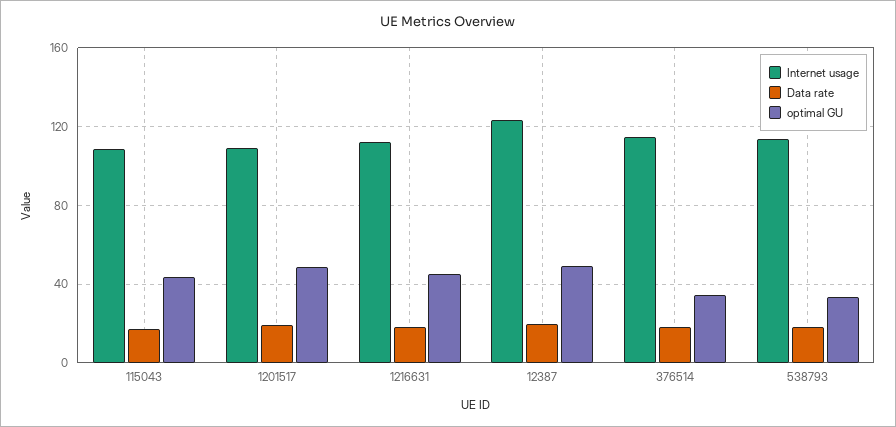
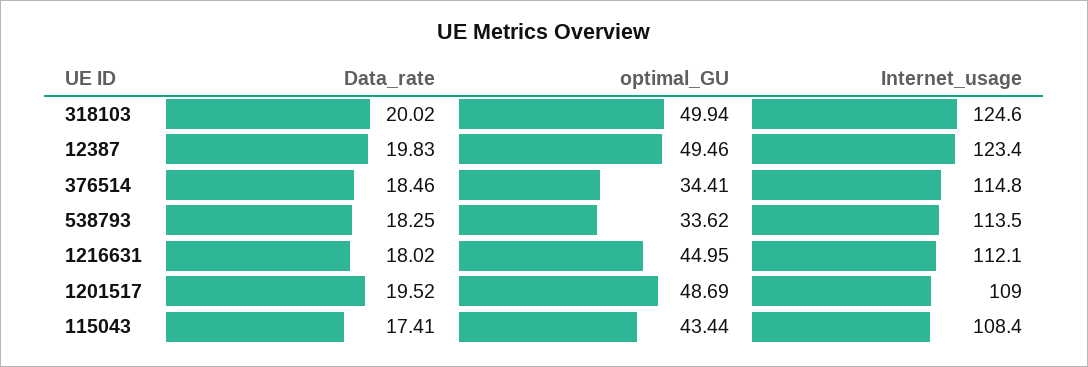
Data rate, 318103: none -> 20.02
optimal GU, 318103: none -> 49.94
Internet usage, 318103: none -> 124.6

